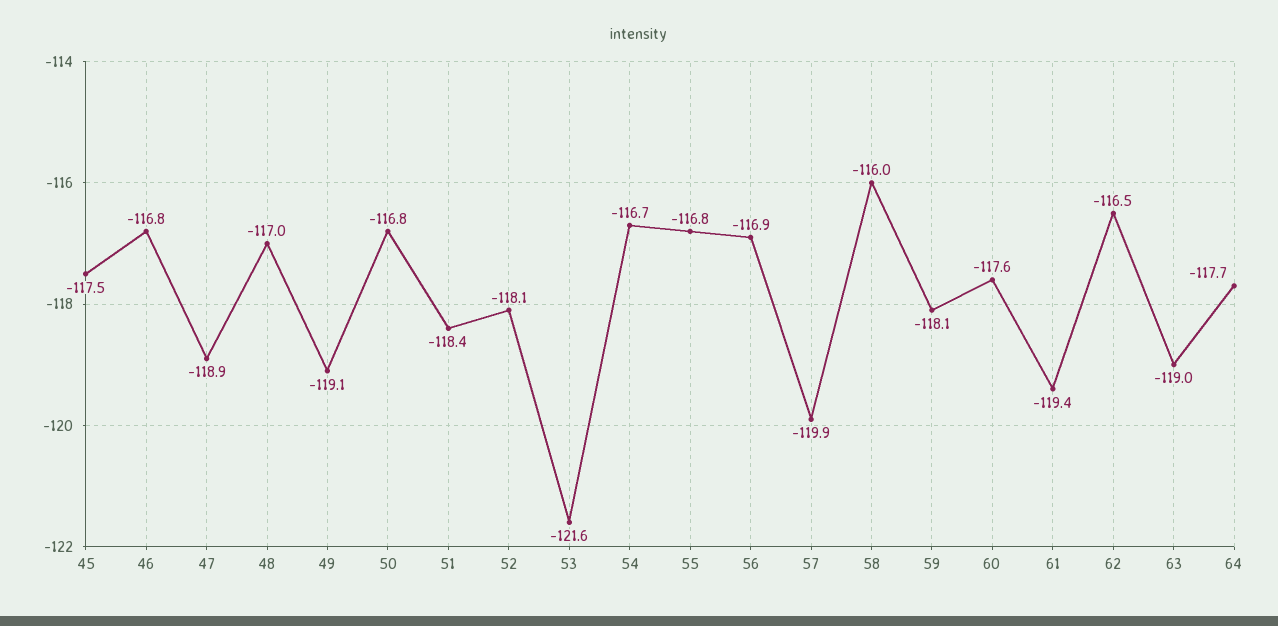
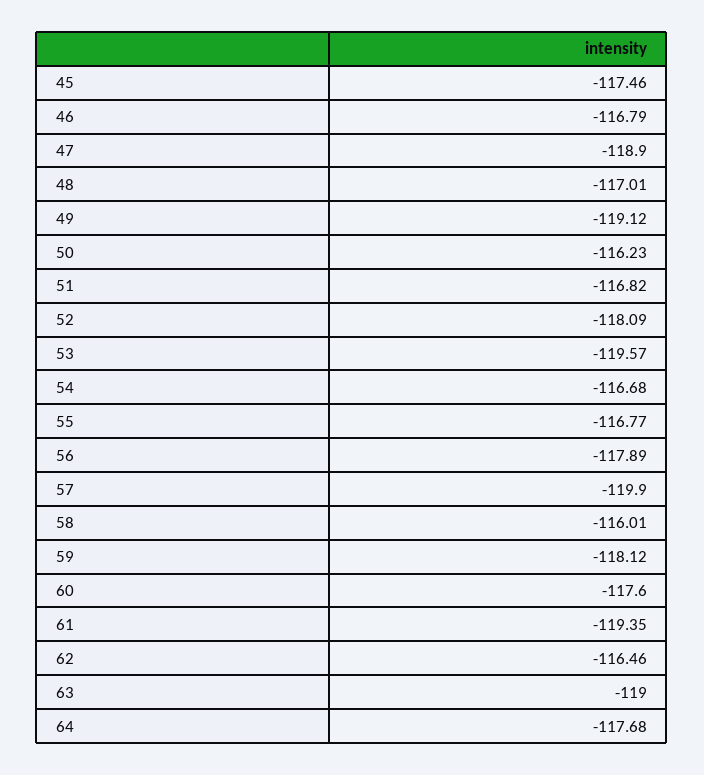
50: -116.8 -> -116.23
51: -118.4 -> -116.82
53: -121.6 -> -119.57
56: -116.9 -> -117.89

